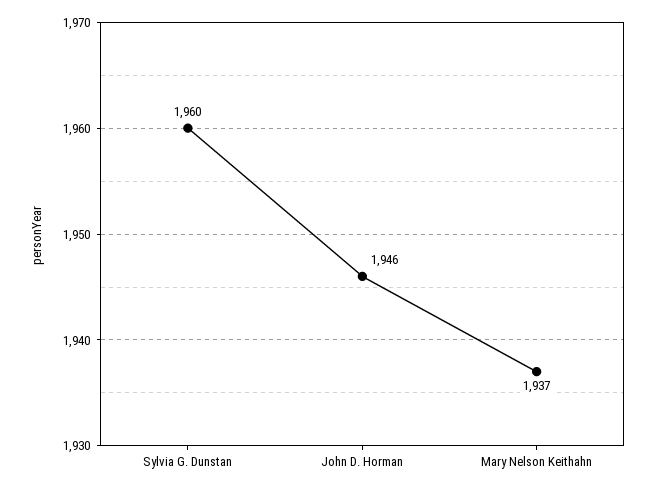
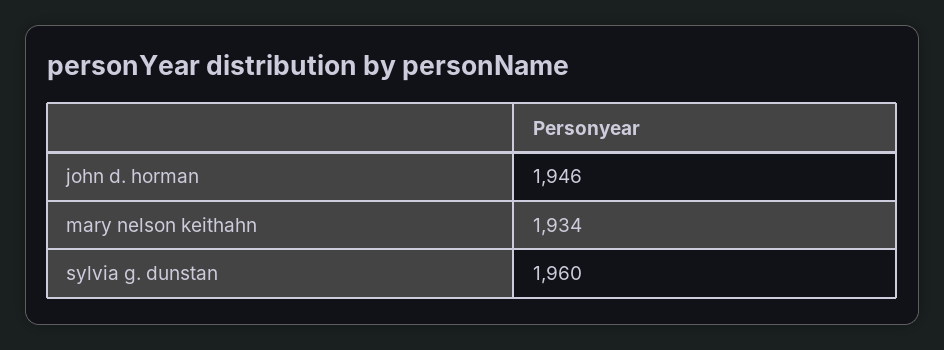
Mary Nelson Keithahn: 1937 -> 1934

